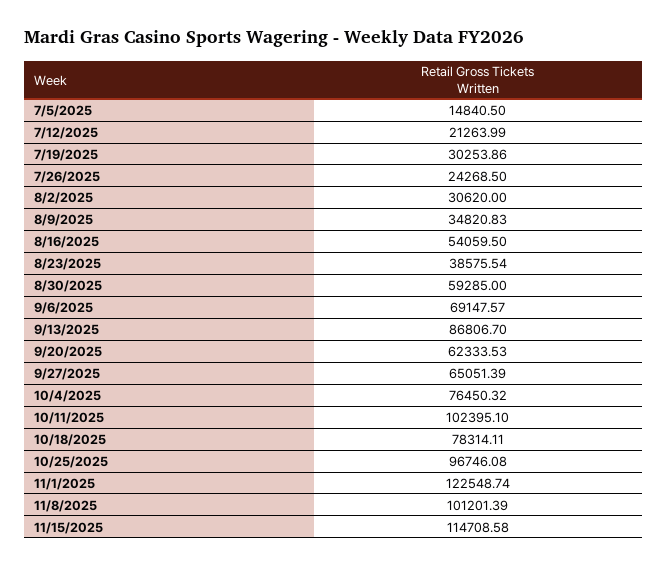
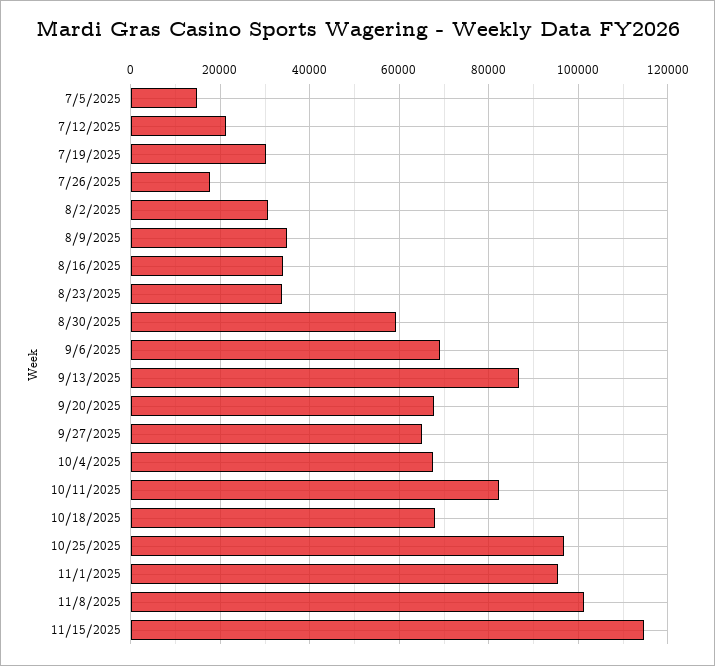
7/26/2025: 24268.5 -> 18000
8/16/2025: 54059.5 -> 34000
8/23/2025: 38575.54 -> 34000
9/20/2025: 62333.53 -> 68000
10/4/2025: 76450.32 -> 68000
10/11/2025: 102395.1 -> 82000
10/18/2025: 78314.11 -> 68000
11/1/2025: 122548.74 -> 96000

